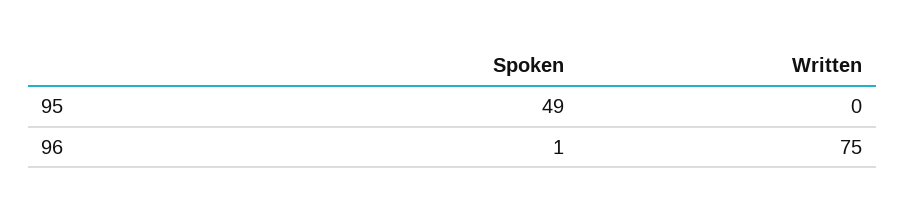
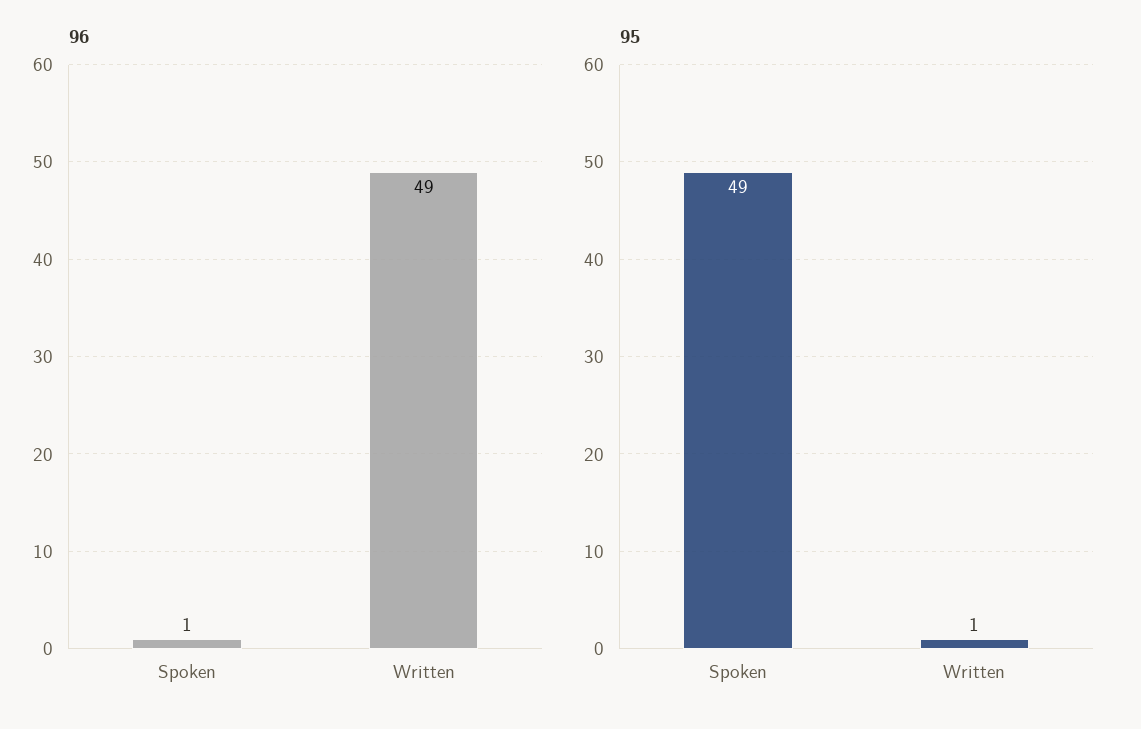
95, Written: 0 -> 1
96, Written: 75 -> 49

